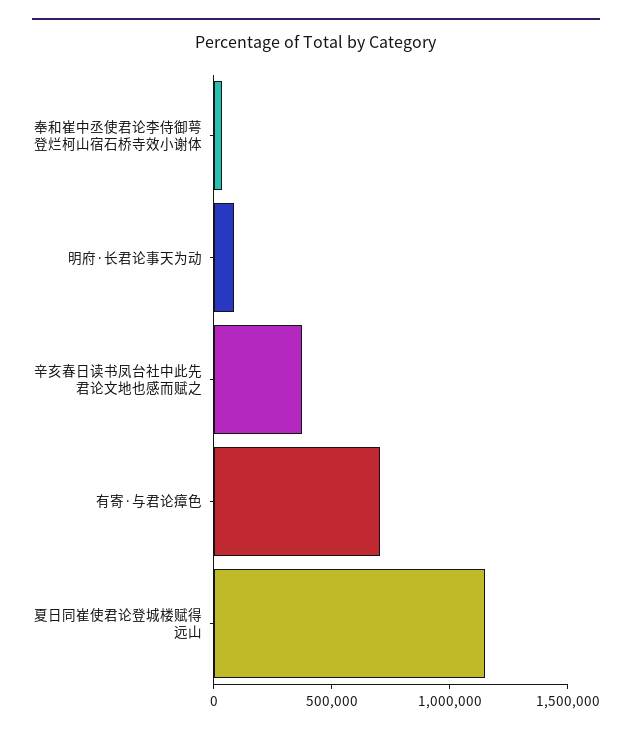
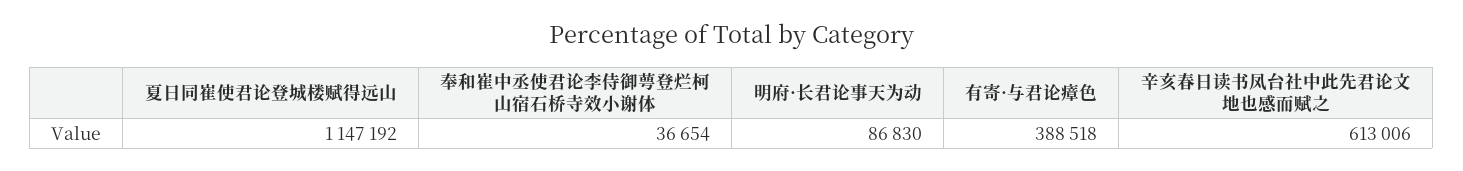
辛亥春日读书凤台社中此先君论文地也感而赋之: 400000 -> 613006
有寄·与君论瘴色: 700000 -> 388518

